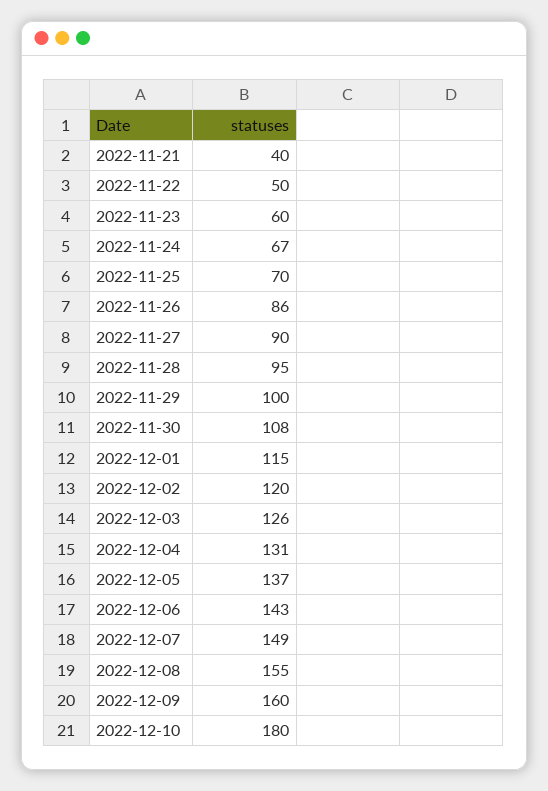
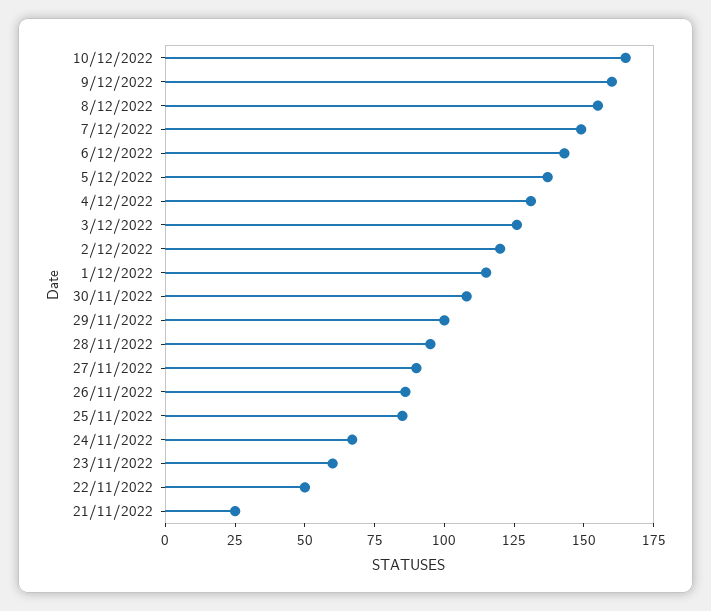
2022-11-21: 40 -> 25
2022-11-25: 70 -> 85
2022-12-10: 180 -> 165

